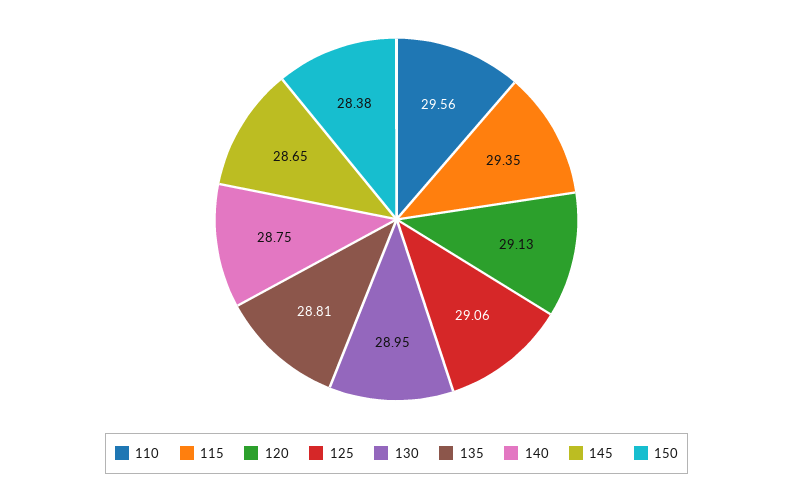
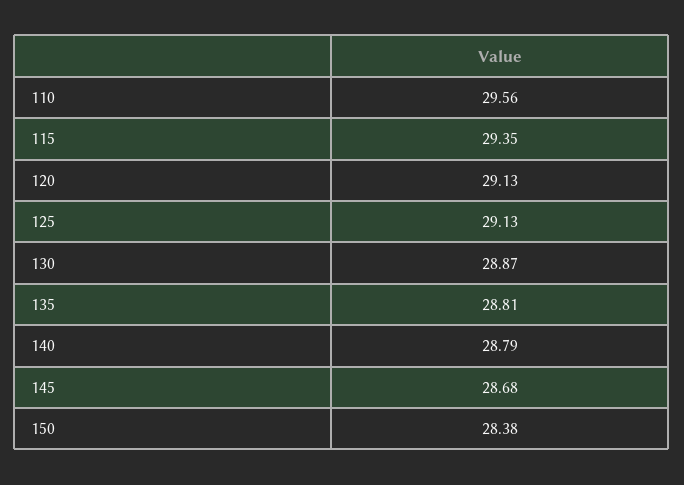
125: 29.06 -> 29.13
130: 28.95 -> 28.87
140: 28.75 -> 28.79
145: 28.65 -> 28.68

